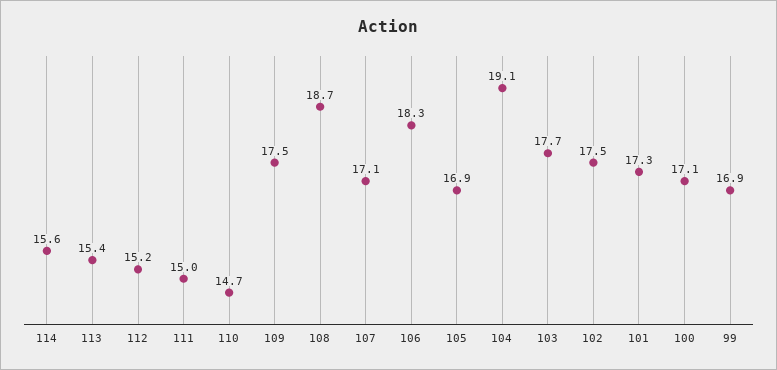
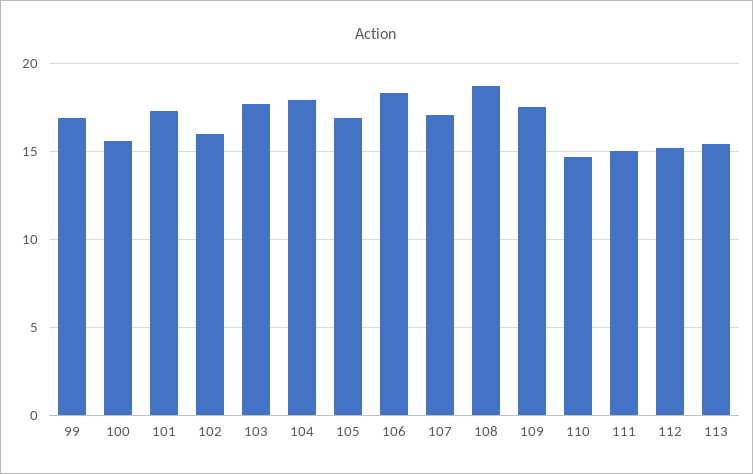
114: 15.6 -> none
104: 19.1 -> 18
102: 17.5 -> 16
100: 17.1 -> 15.5

